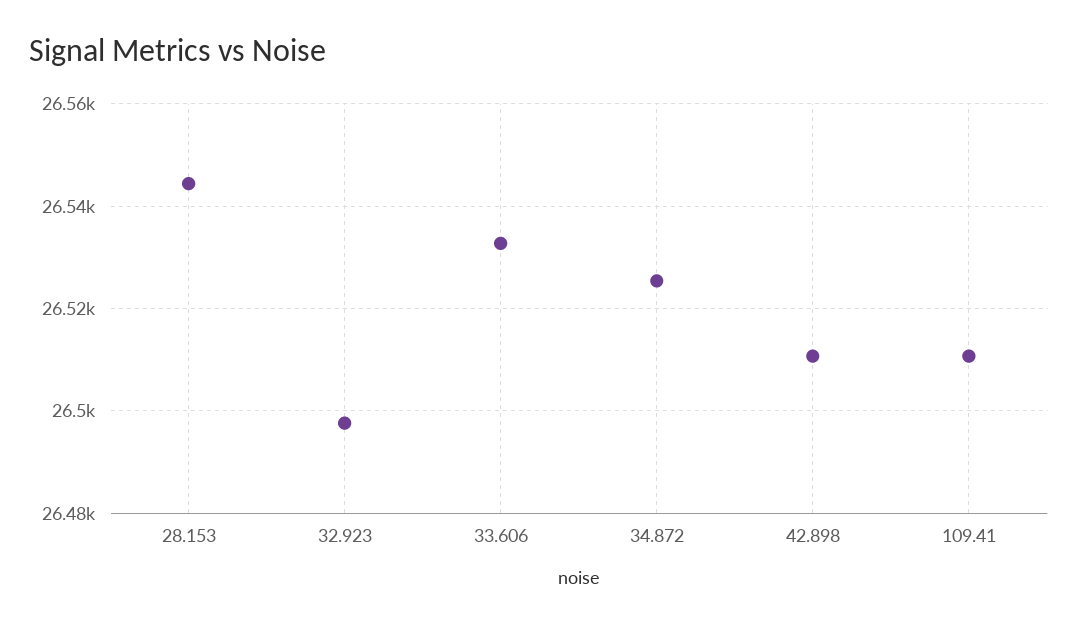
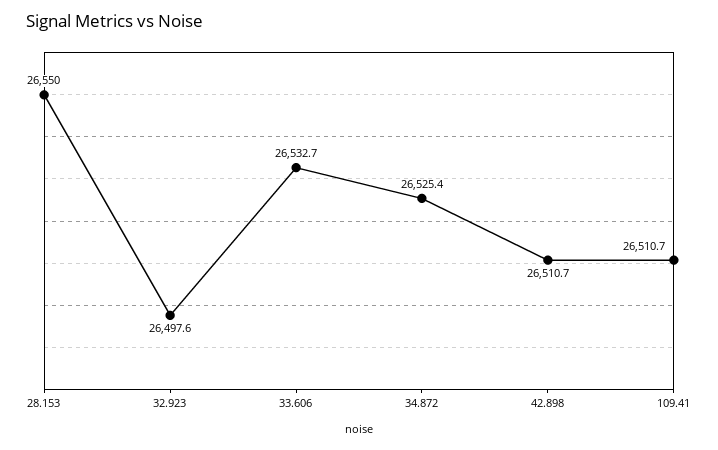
28.153: 26544 -> 26550

